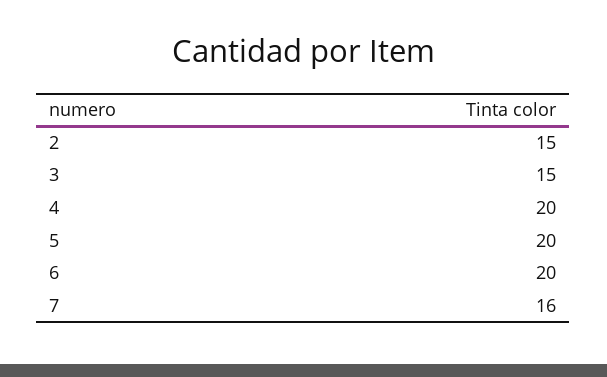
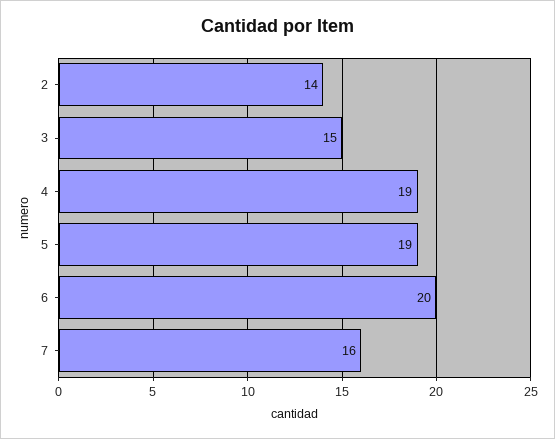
2: 15 -> 14
4: 20 -> 19
5: 20 -> 19

